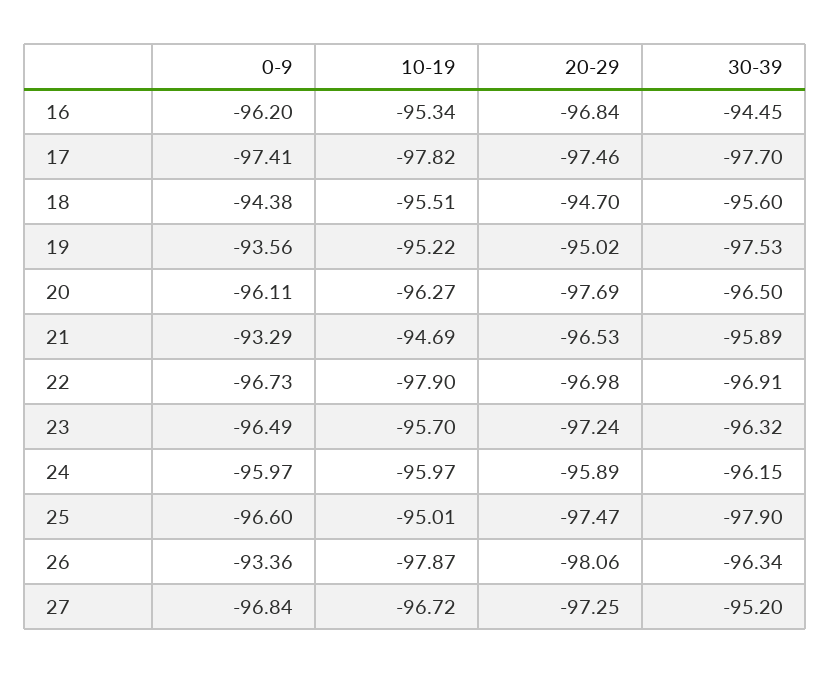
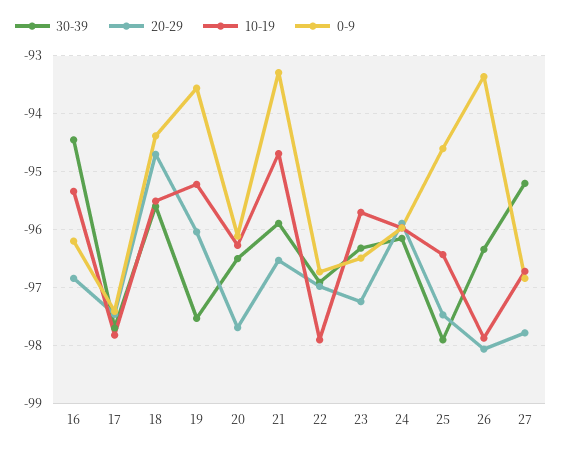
20-29, 19: -95.02 -> -96
0-9, 25: -96.6 -> -94.6
10-19, 25: -95.01 -> -96.4
20-29, 27: -97.25 -> -97.8

